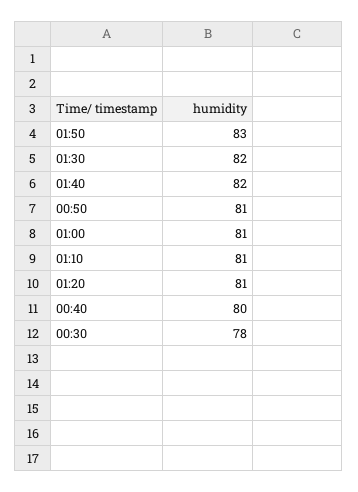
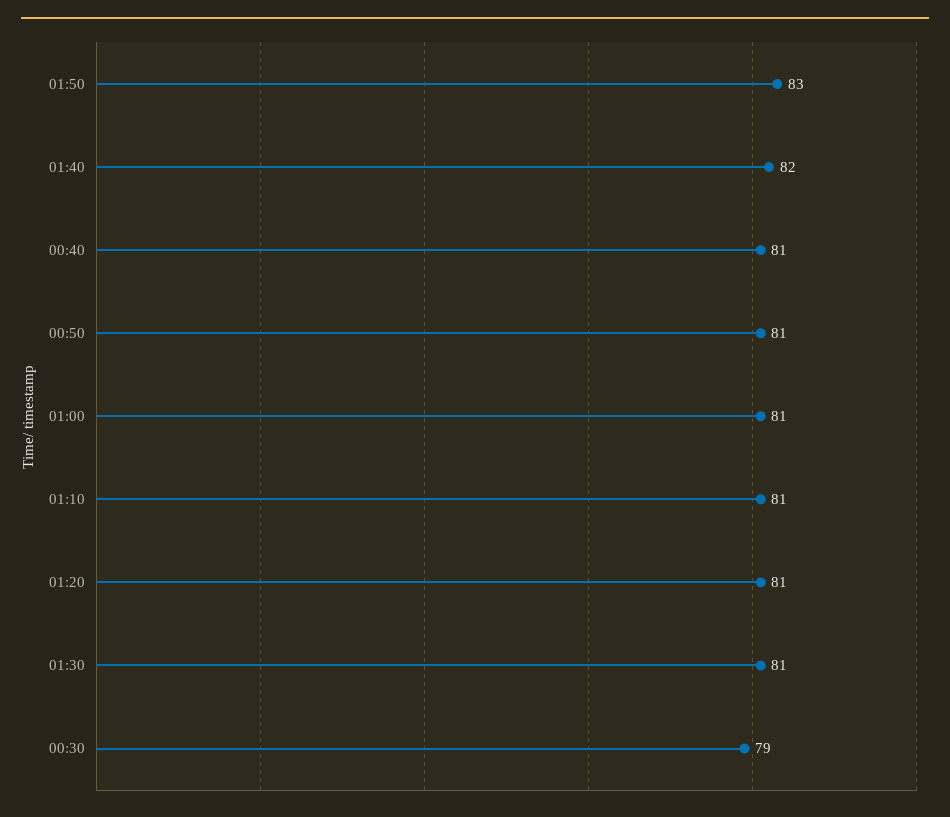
01:30: 82 -> 81
00:40: 80 -> 81
00:30: 78 -> 79

